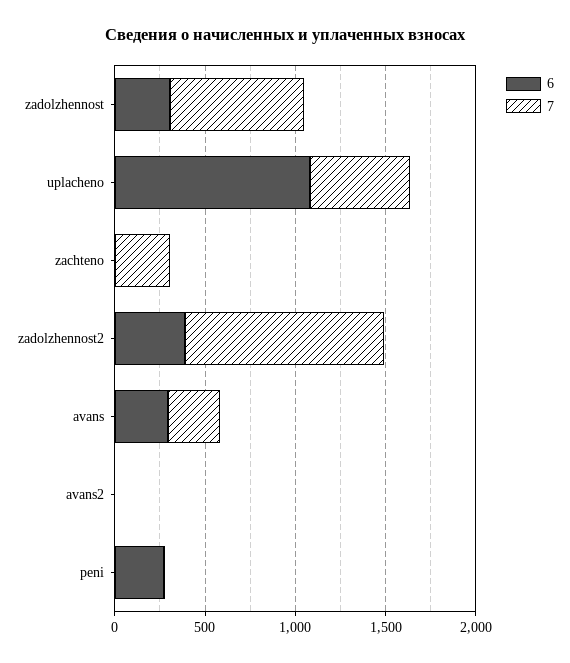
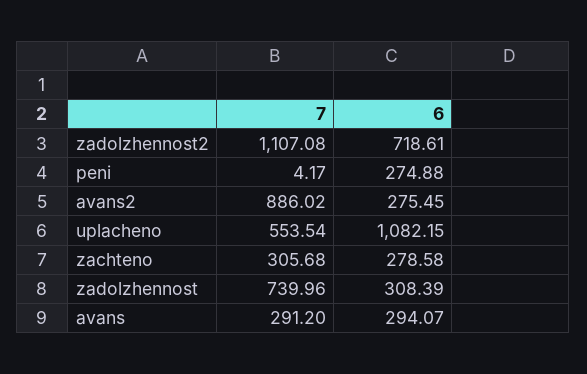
6, zachteno: 0 -> 278.58
6, zadolzhennost2: 400 -> 718.61
6, avans2: 0 -> 275.45
7, avans2: 0 -> 886.02

